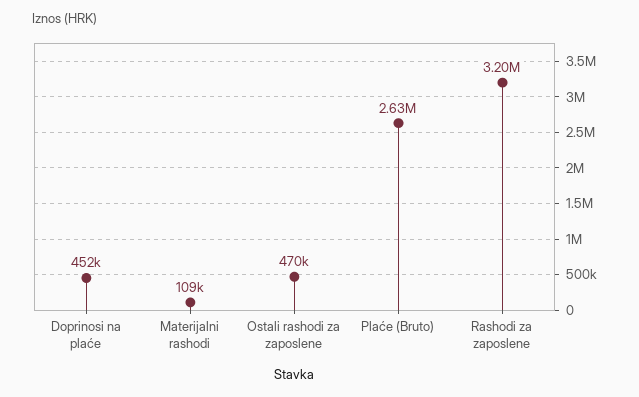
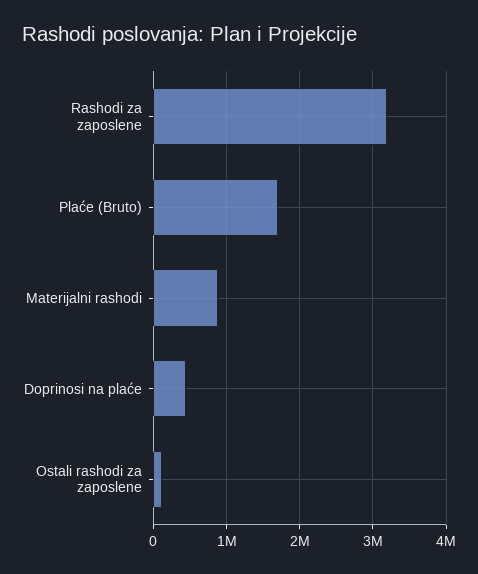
Materijalni rashodi: 109000 -> 900000
Ostali rashodi za zaposlene: 470000 -> 100000
Plaće (Bruto): 2630000 -> 1700000

